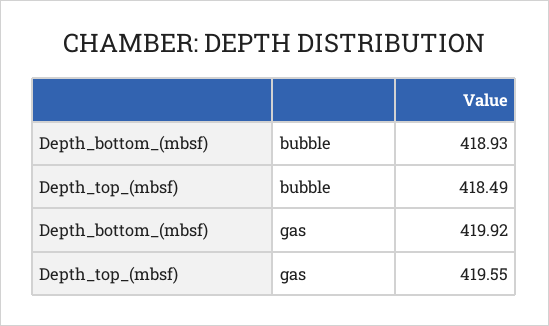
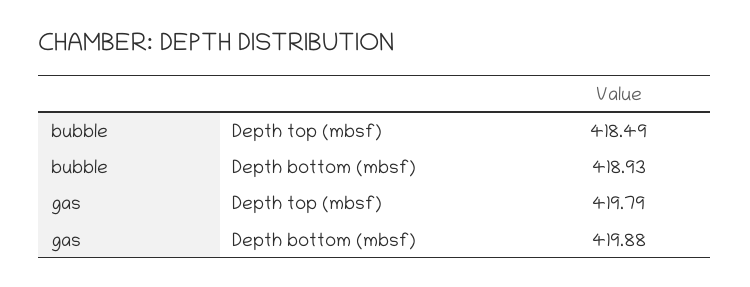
Depth_bottom_(mbsf), gas: 419.92 -> 419.88
Depth_top_(mbsf), gas: 419.55 -> 419.79

